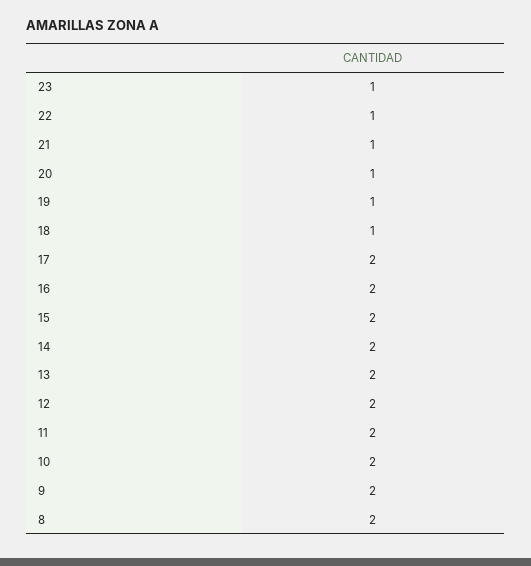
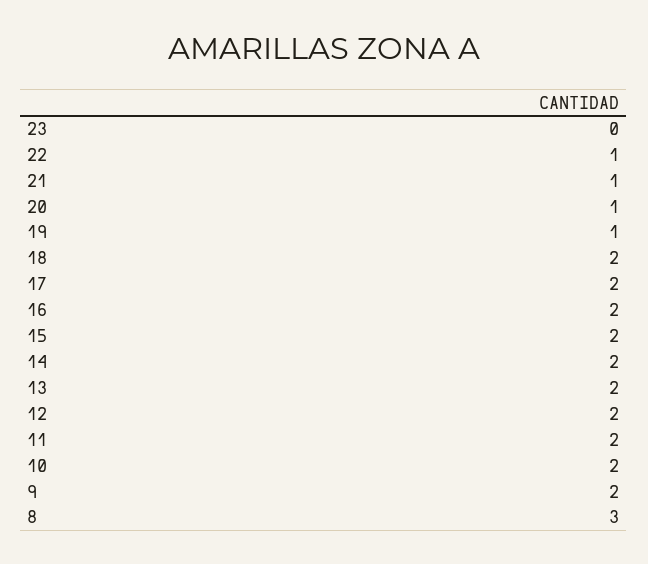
23: 1 -> 0
18: 1 -> 2
8: 2 -> 3

